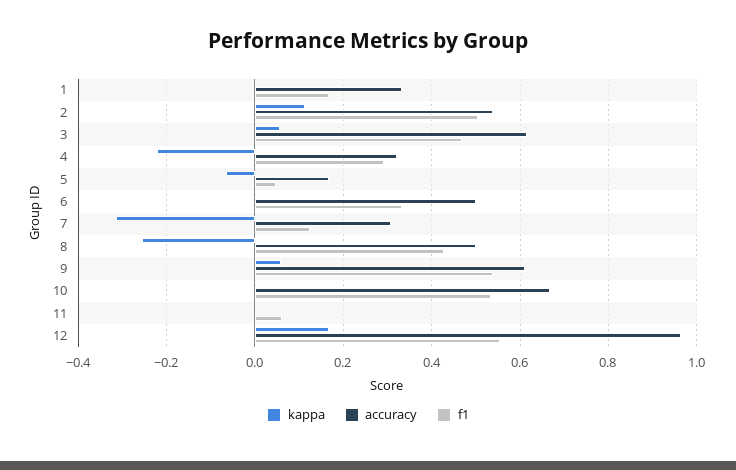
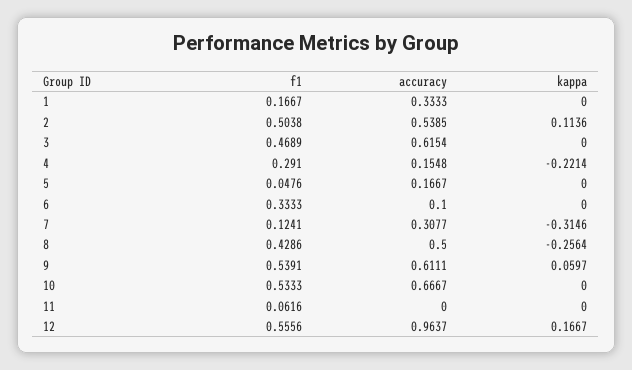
kappa, 3: 0.06 -> 0
accuracy, 4: 0.32 -> 0.1548
kappa, 5: -0.06 -> 0
accuracy, 6: 0.5 -> 0.1

